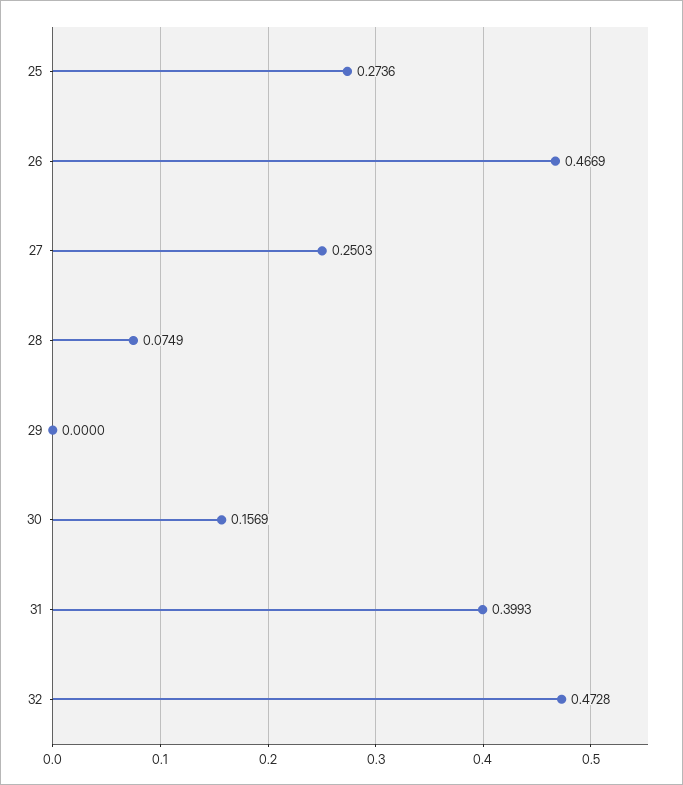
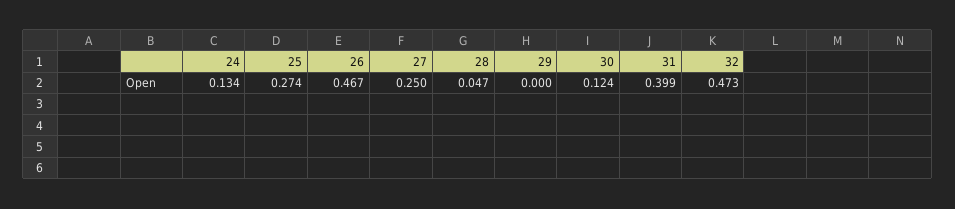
28: 0.0749 -> 0.047
30: 0.1569 -> 0.124
24: none -> 0.134

